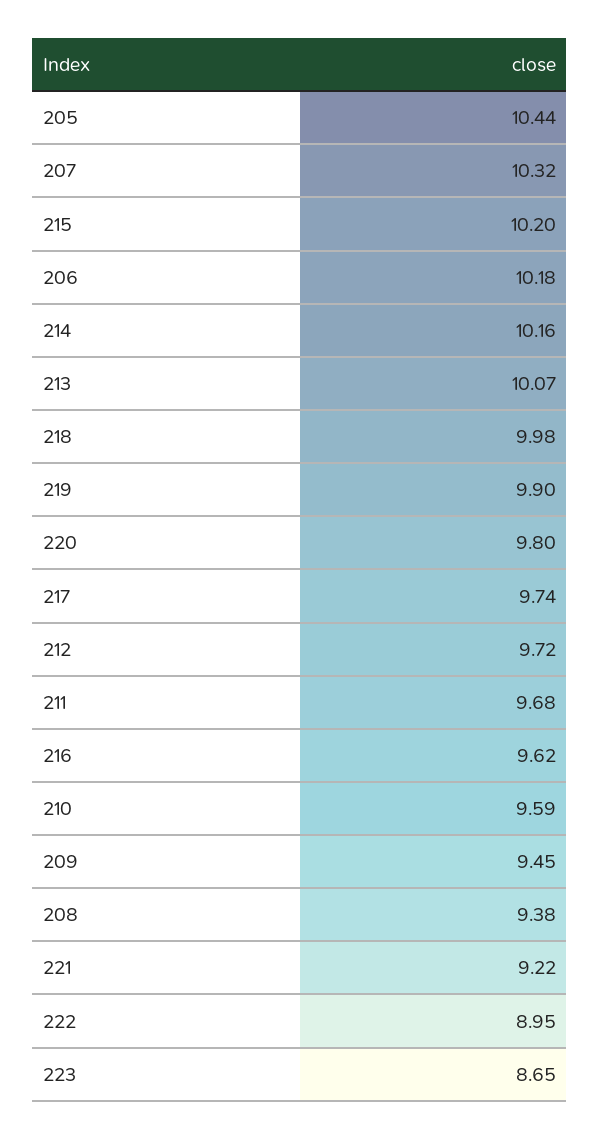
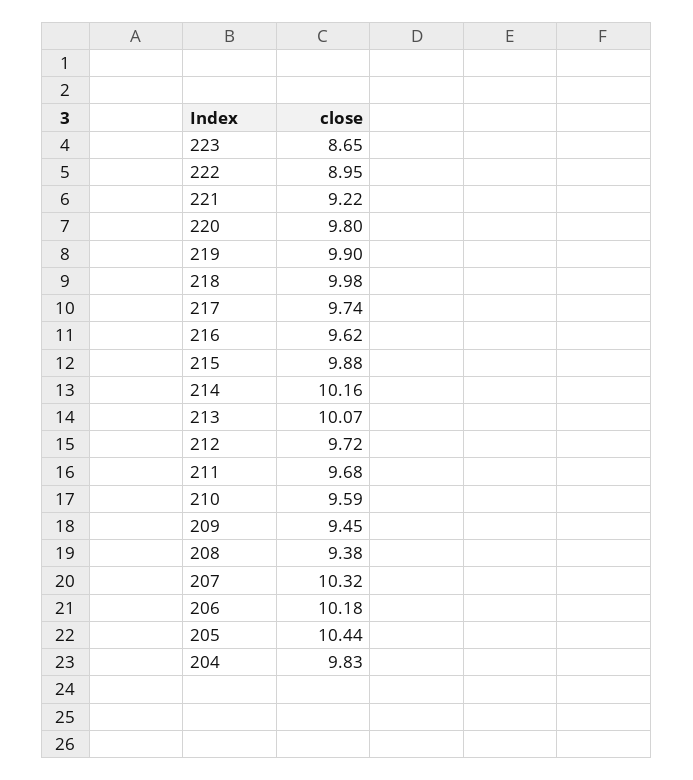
215: 10.2 -> 9.88
204: none -> 9.83

